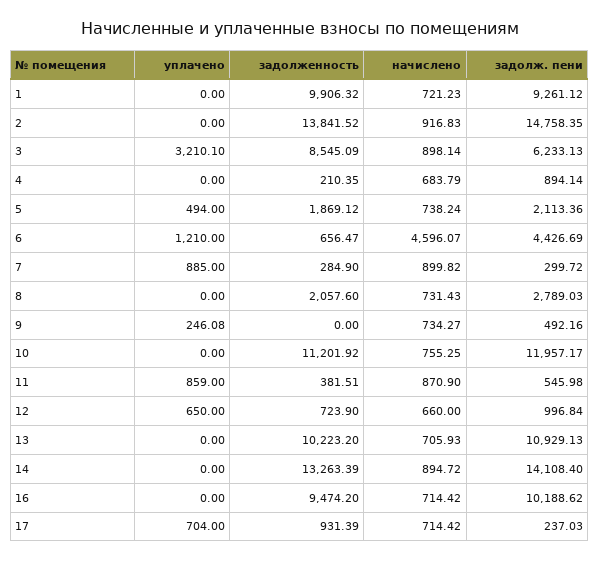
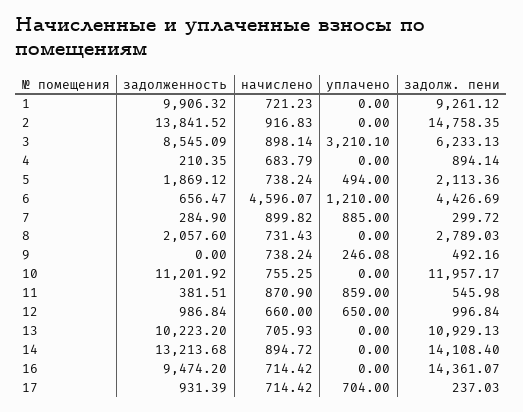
начислено, 9: 734.27 -> 738.24
задолженность, 12: 723.9 -> 986.84
задолженность, 14: 13263.39 -> 13213.68
задолж. пени, 16: 10188.62 -> 14361.07

